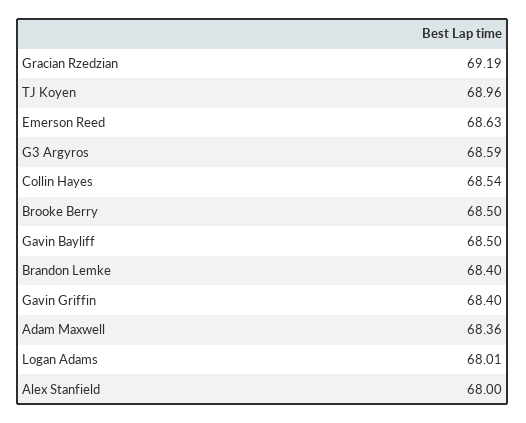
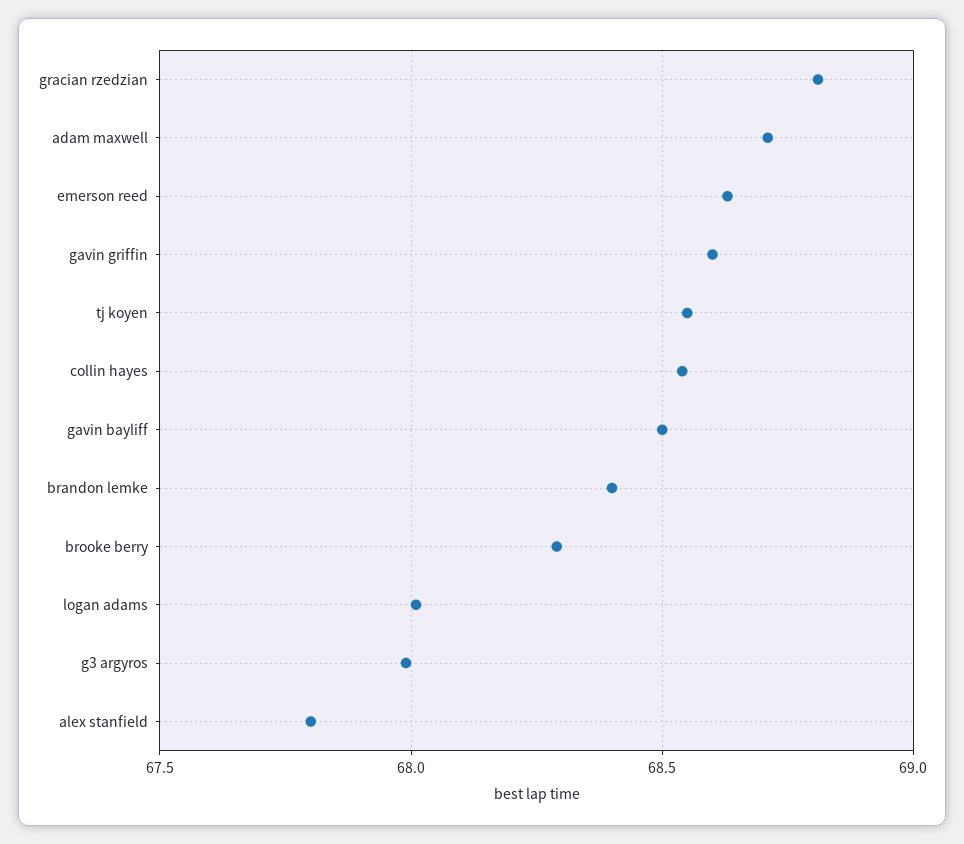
Gracian Rzedzian: 69.19 -> 68.8
TJ Koyen: 68.96 -> 68.55
G3 Argyros: 68.59 -> 68
Brooke Berry: 68.5 -> 68.3
Gavin Griffin: 68.4 -> 68.6
Adam Maxwell: 68.36 -> 68.7
Alex Stanfield: 68 -> 67.8

